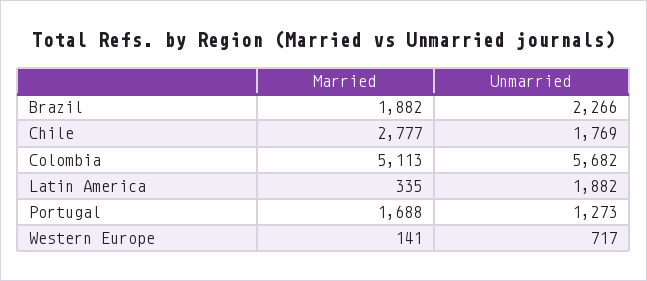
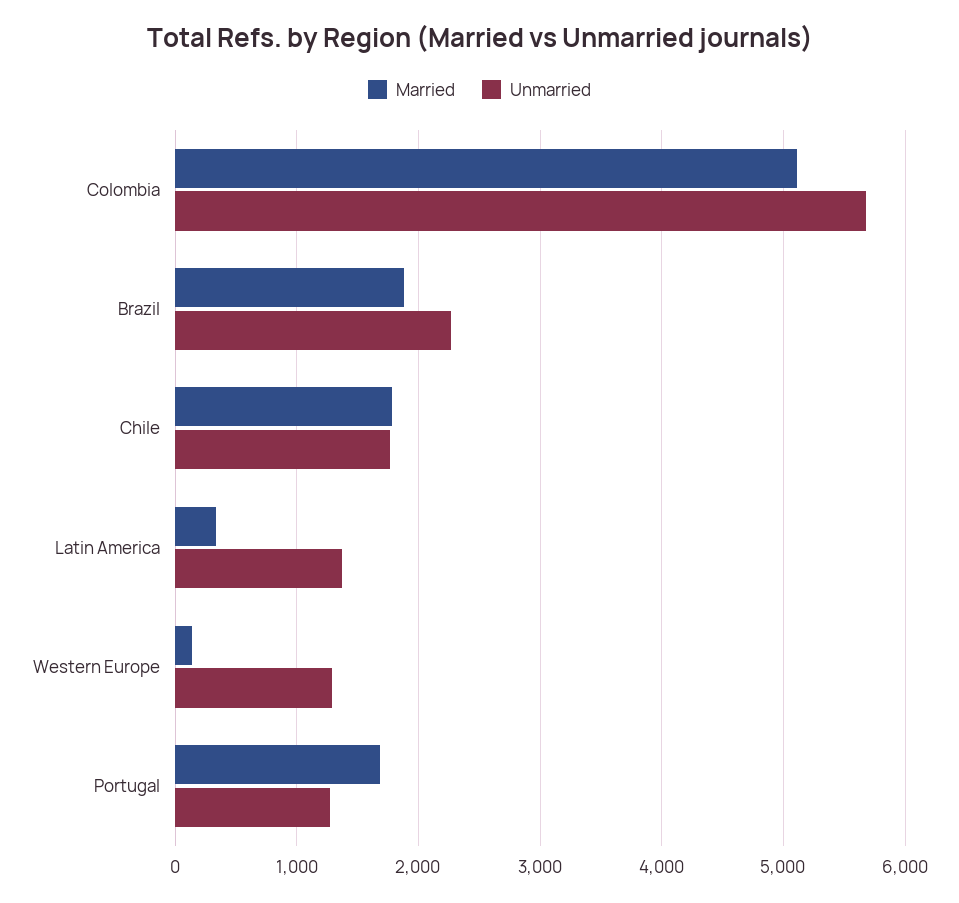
Married, Chile: 2777 -> 1800
Unmarried, Latin America: 1882 -> 1400
Unmarried, Western Europe: 717 -> 1300

